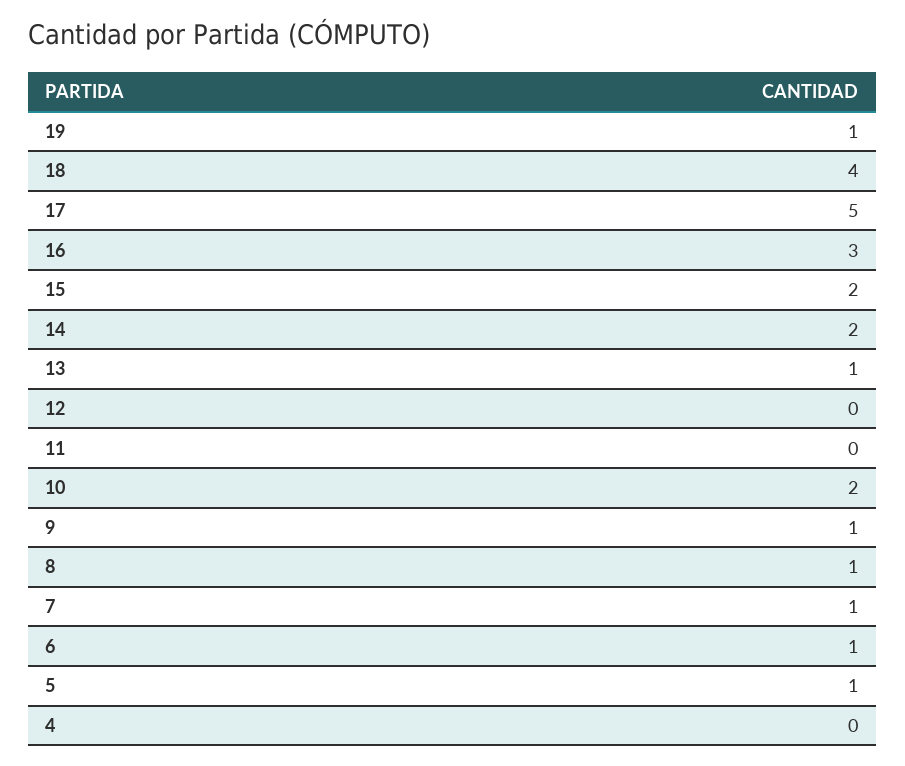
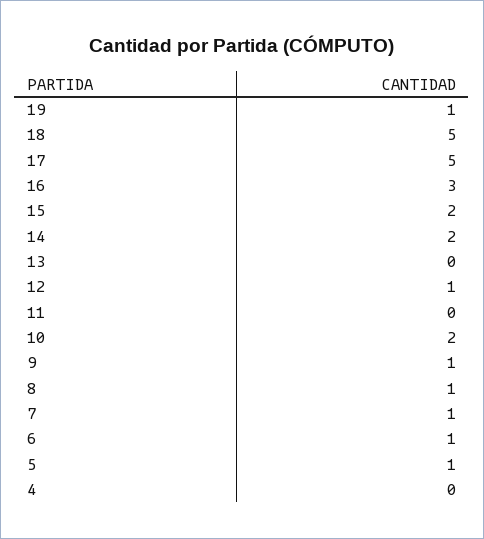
18: 4 -> 5
13: 1 -> 0
12: 0 -> 1

